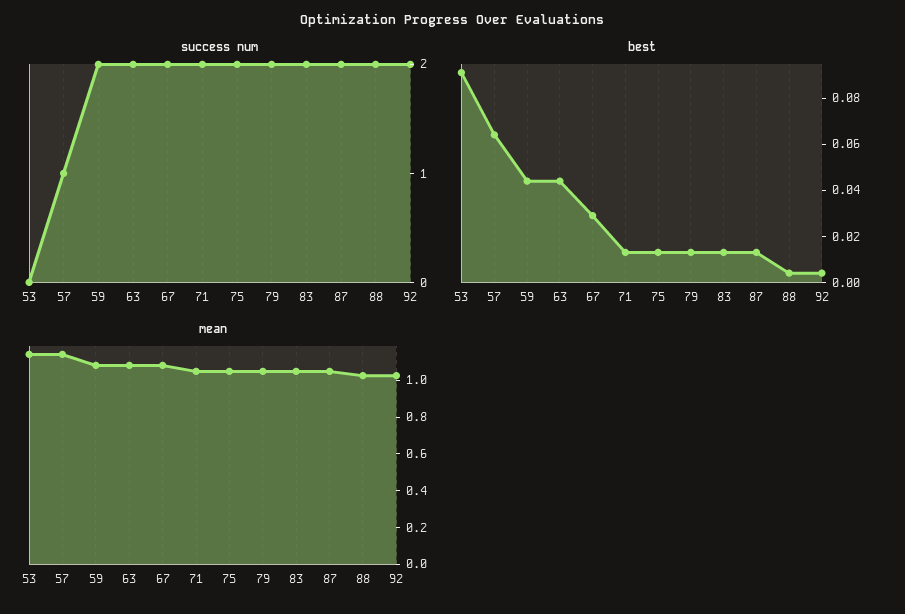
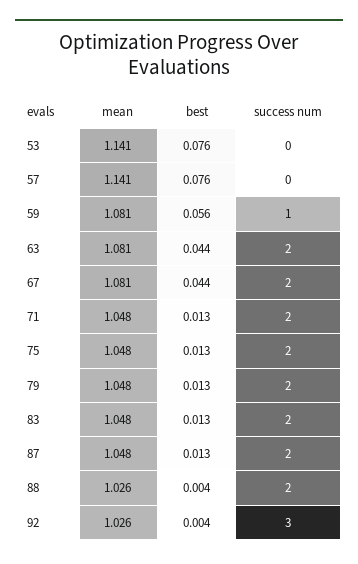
success num, 57: 1 -> 0
success num, 59: 2 -> 1
success num, 92: 2 -> 3
best, 53: 0.09 -> 0.076
best, 57: 0.065 -> 0.076
best, 59: 0.045 -> 0.056
best, 67: 0.03 -> 0.044

